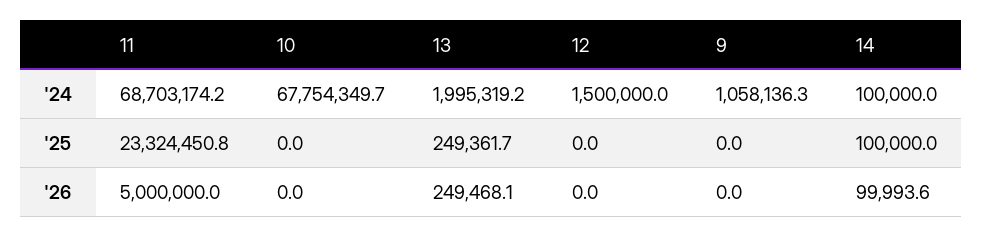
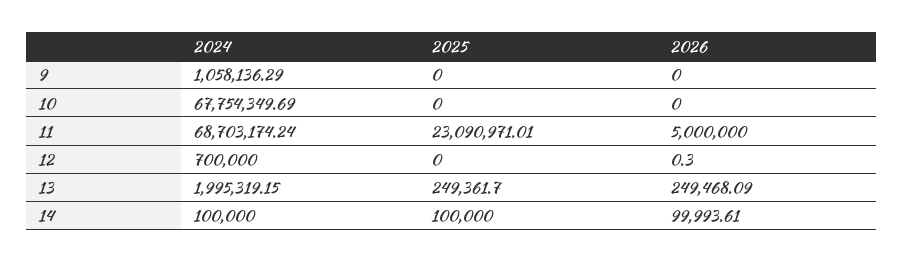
12, '24: 1500000 -> 700000
11, '25: 23324450.8 -> 23090971.01
12, '26: 0 -> 0.3

